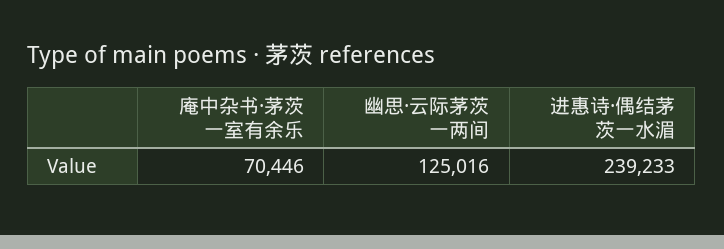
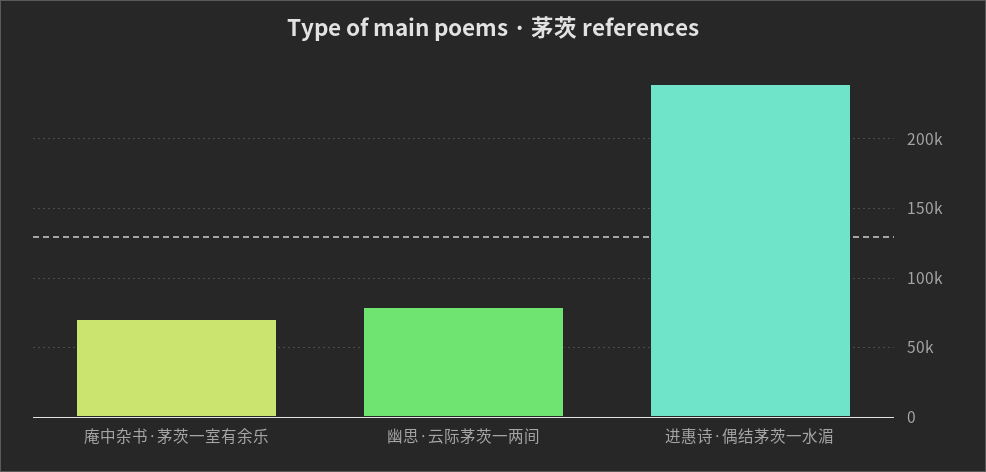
幽思·云际茅茨一两间: 125016 -> 80000

